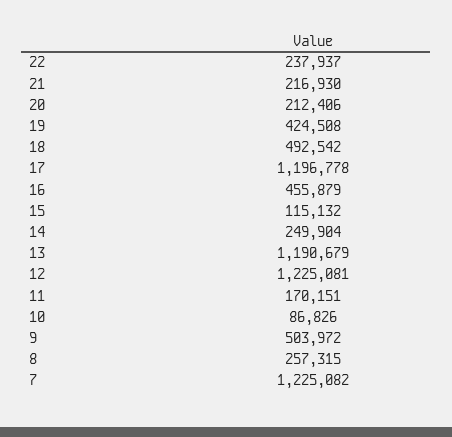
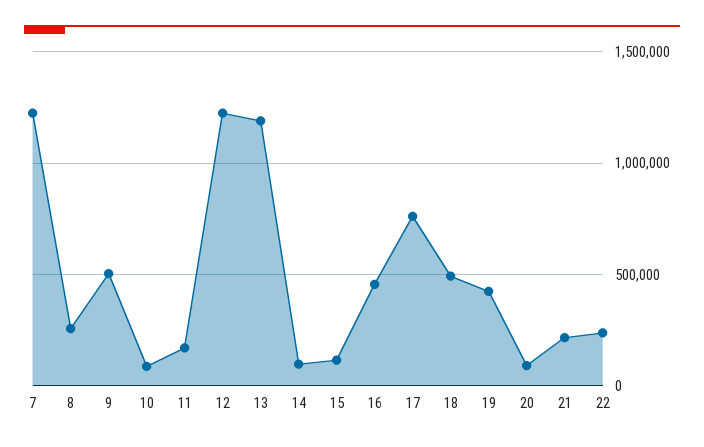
20: 212406 -> 100000
17: 1196778 -> 750000
14: 249904 -> 100000

